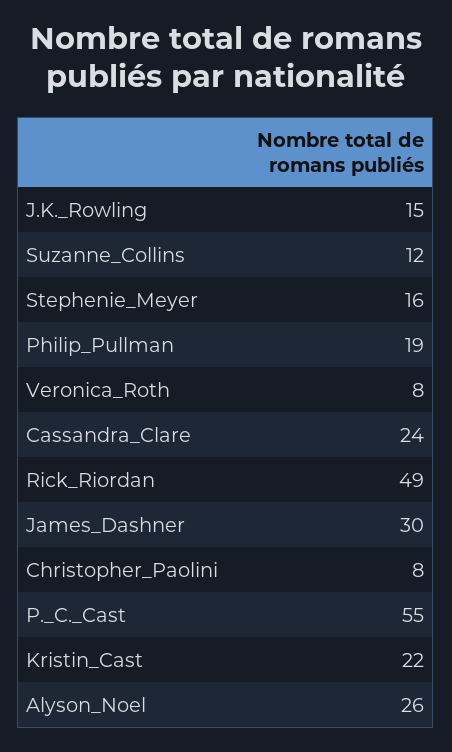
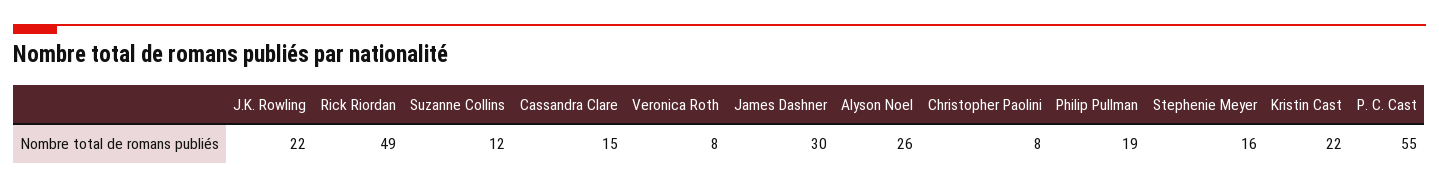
J.K._Rowling: 15 -> 22
Cassandra_Clare: 24 -> 15

